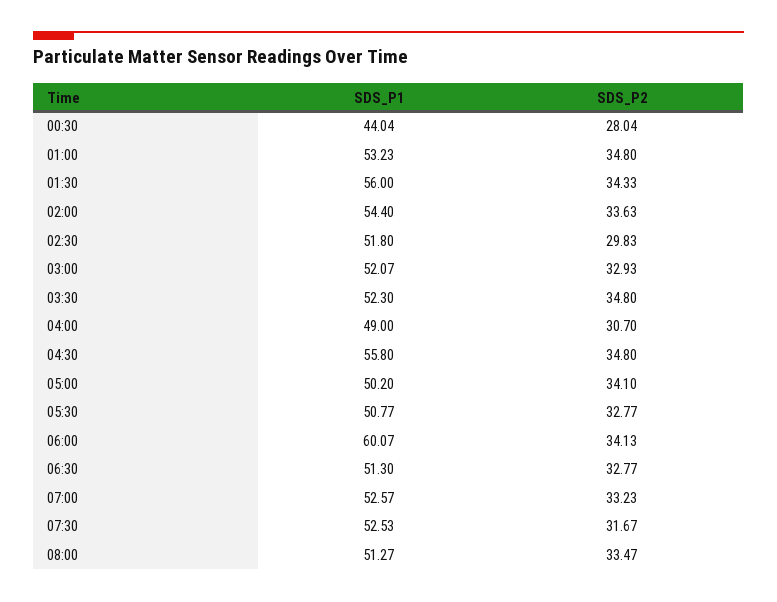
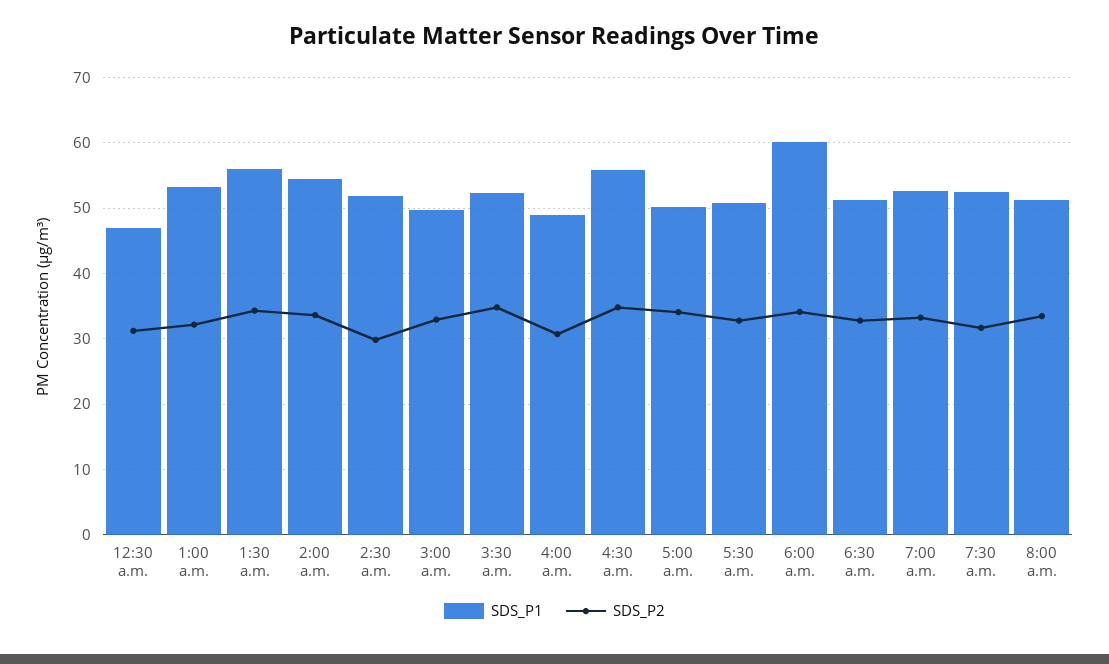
SDS_P1, 00:30: 44.04 -> 47
SDS_P2, 00:30: 28.04 -> 31
SDS_P2, 01:00: 34.8 -> 32
SDS_P1, 03:00: 52.07 -> 50

